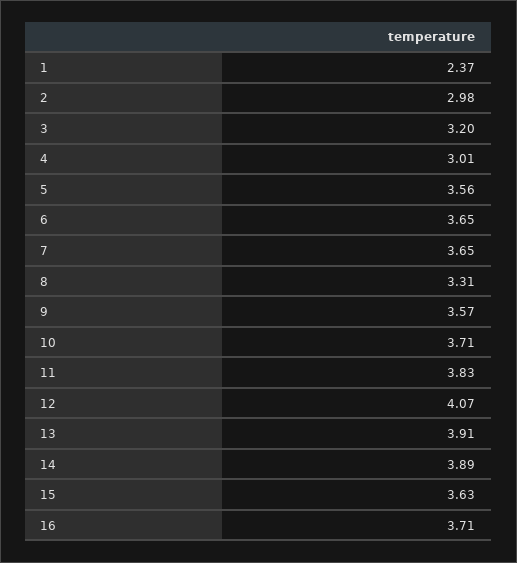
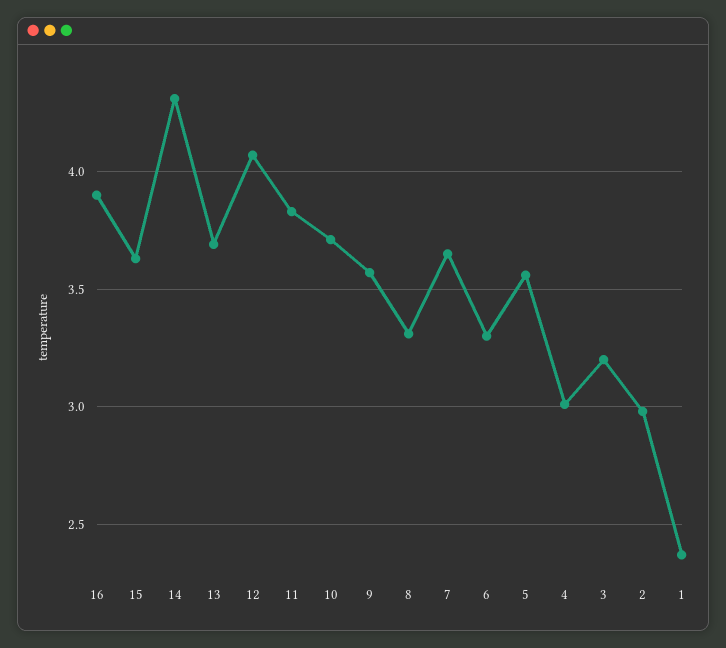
6: 3.65 -> 3.3
13: 3.91 -> 3.7
14: 3.89 -> 4.3
16: 3.71 -> 3.9

